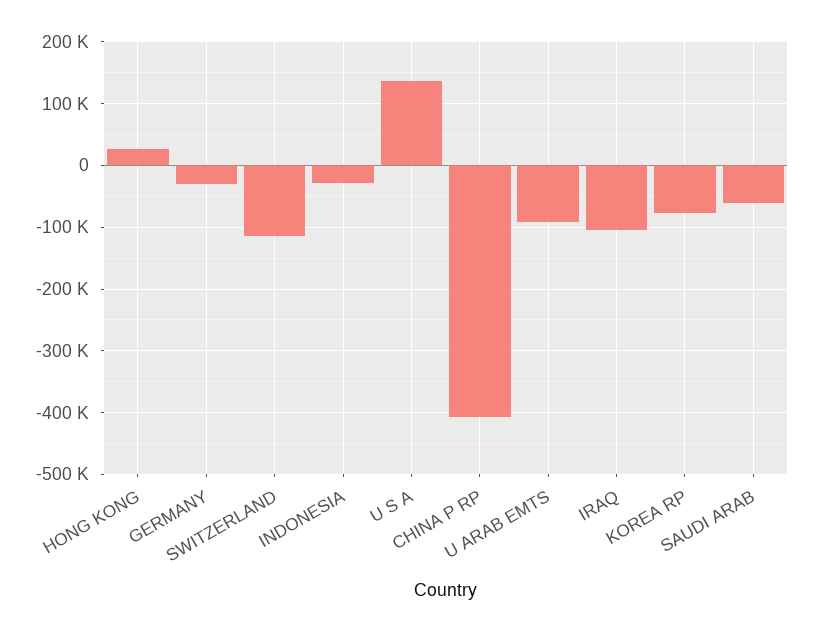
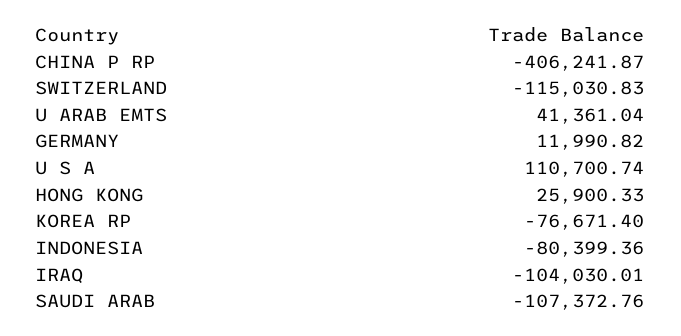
GERMANY: -30000 -> 11990.82
INDONESIA: -30000 -> -80399.36
U S A: 140000 -> 110700.74
U ARAB EMTS: -90000 -> 41361.04
SAUDI ARAB: -60000 -> -107372.76

